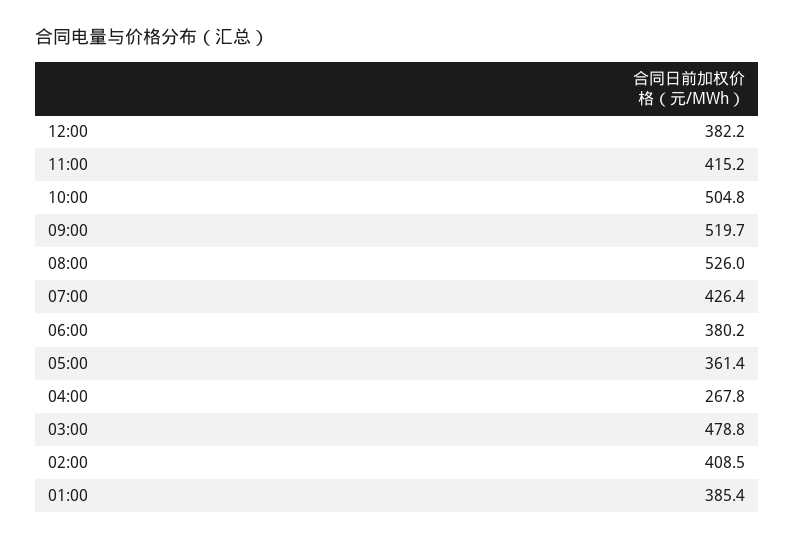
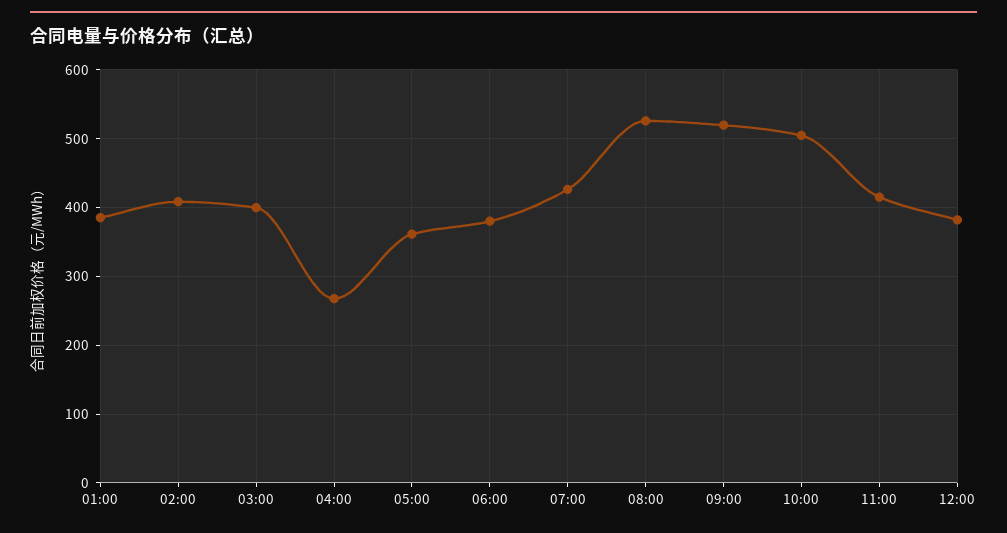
03:00: 478.8 -> 400

